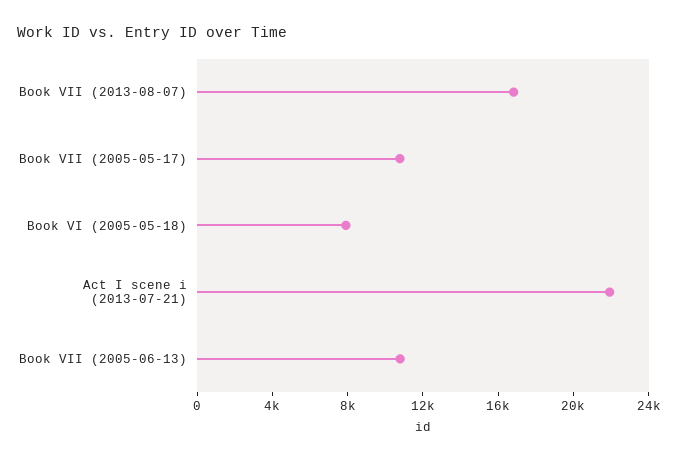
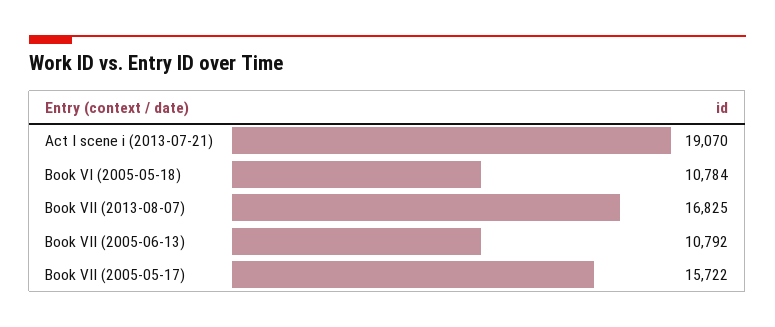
Book VII (2005-05-17): 11000 -> 15722
Book VI (2005-05-18): 8000 -> 10784
Act I scene i (2013-07-21): 22000 -> 19070

